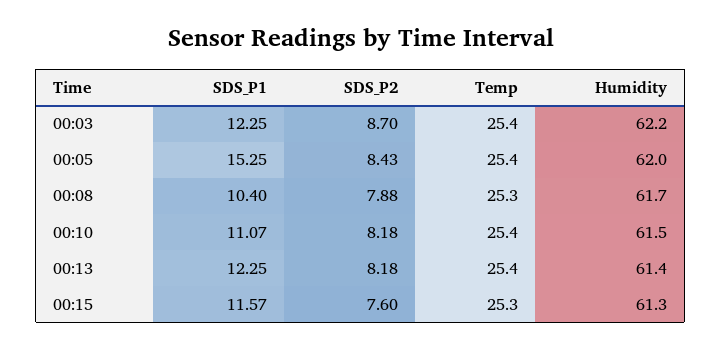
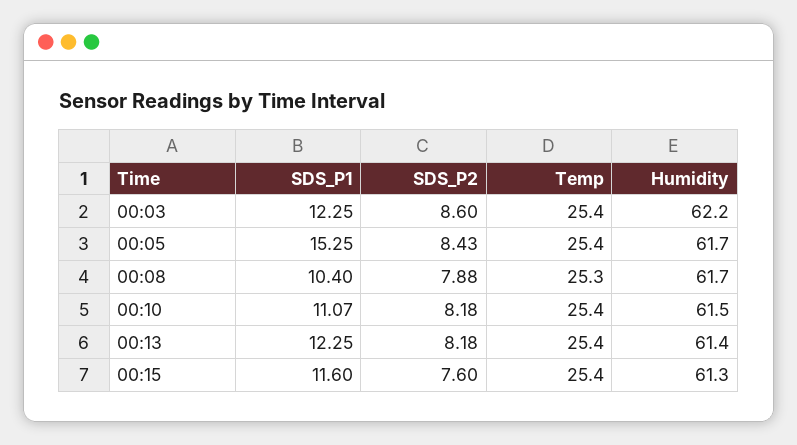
SDS_P2, 00:03: 8.7 -> 8.6
Humidity, 00:05: 62 -> 61.7
SDS_P1, 00:15: 11.57 -> 11.6
Temp, 00:15: 25.3 -> 25.4

